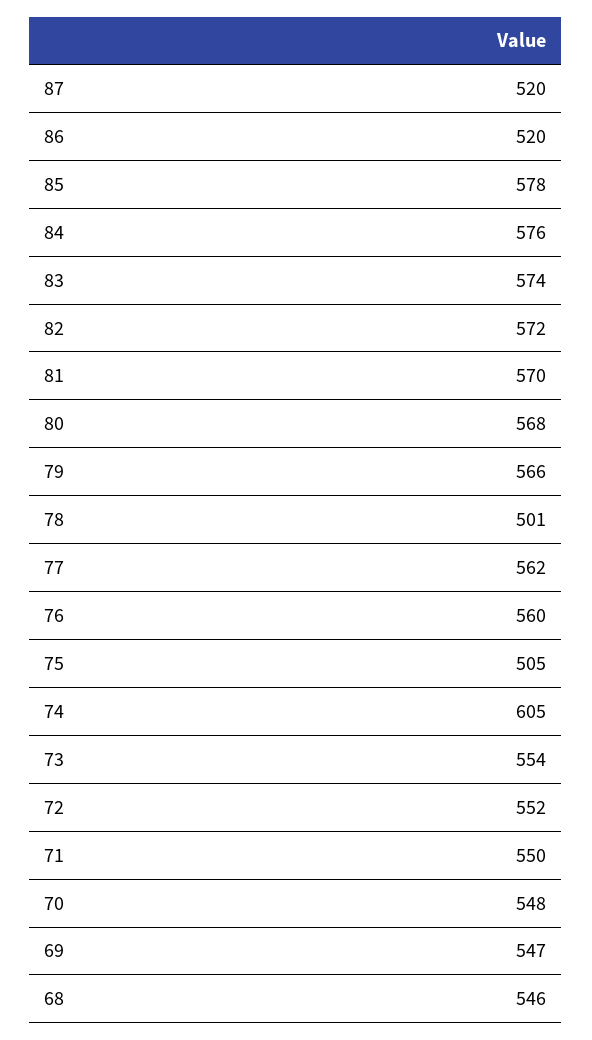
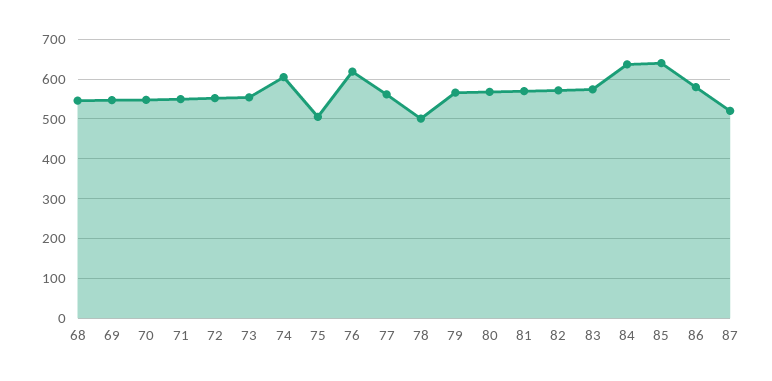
86: 520 -> 580
85: 578 -> 640
84: 576 -> 640
76: 560 -> 620

